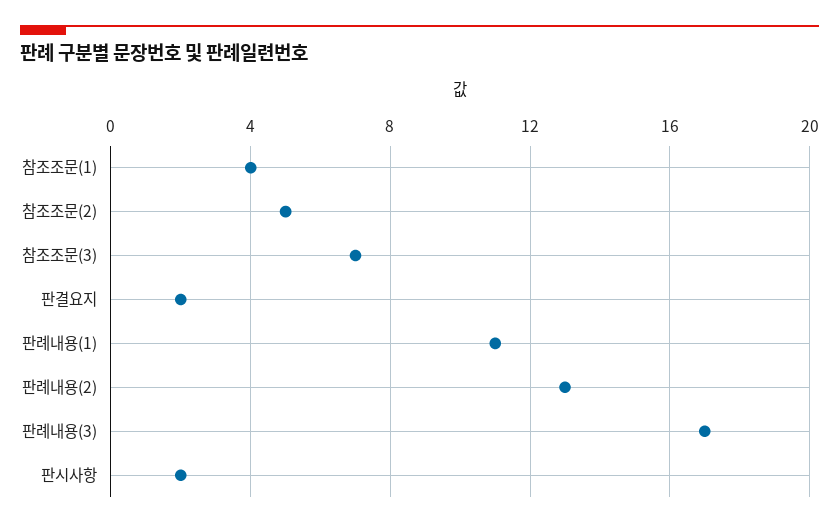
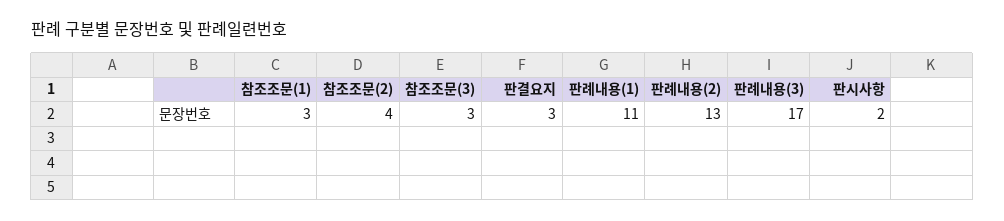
참조조문(1): 4 -> 3
참조조문(2): 5 -> 4
참조조문(3): 7 -> 3
판결요지: 2 -> 3

